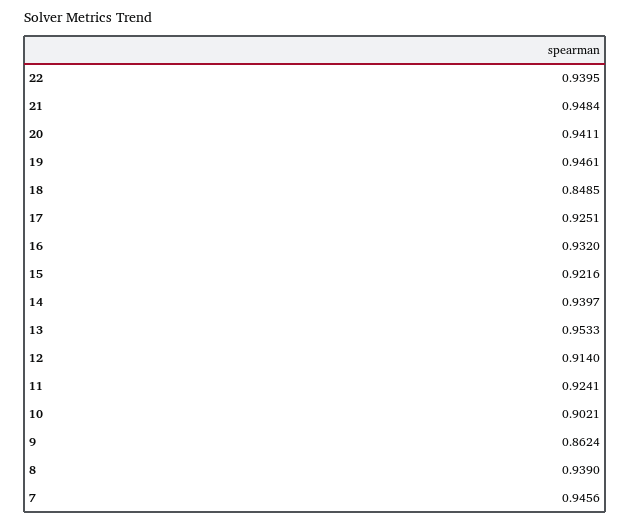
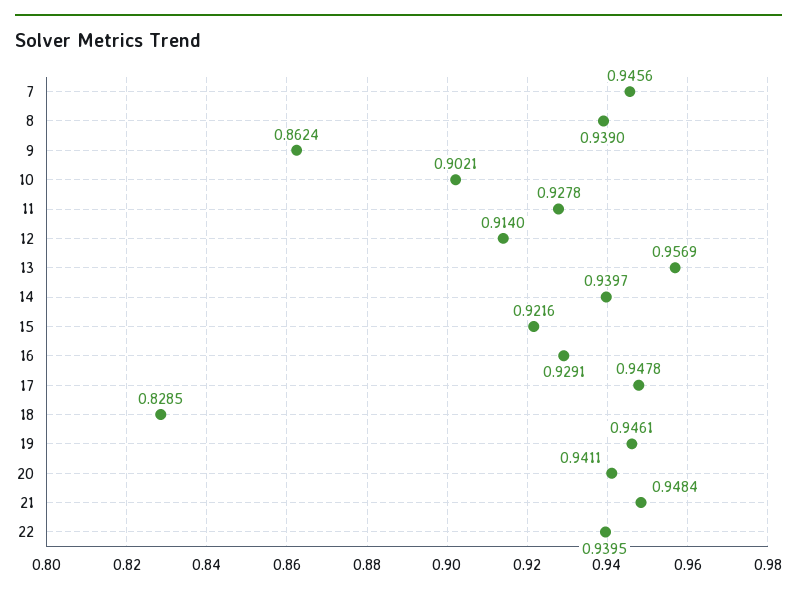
18: 0.8485 -> 0.8285
17: 0.9251 -> 0.9478
16: 0.932 -> 0.9291
13: 0.9533 -> 0.9569
11: 0.9241 -> 0.9278

